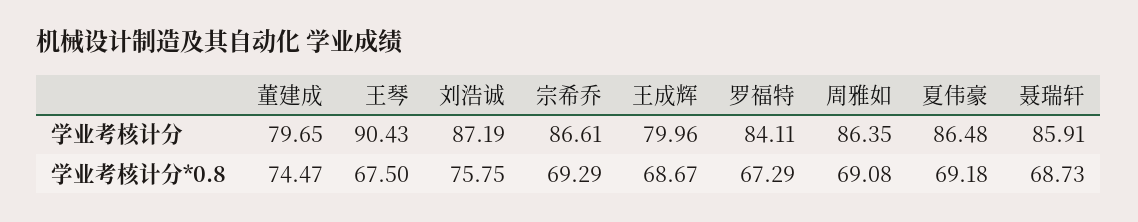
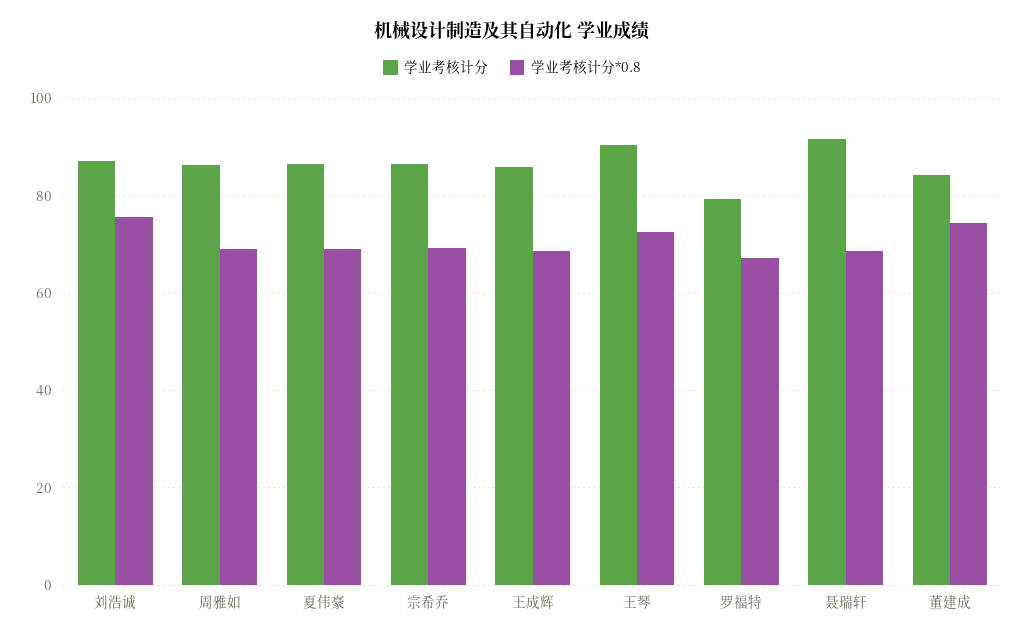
学业考核计分, 董建成: 79.65 -> 84
学业考核计分, 王成辉: 79.96 -> 86
学业考核计分, 罗福特: 84.11 -> 80
学业考核计分, 聂瑞轩: 85.91 -> 92
学业考核计分*0.8, 王琴: 67.5 -> 72

